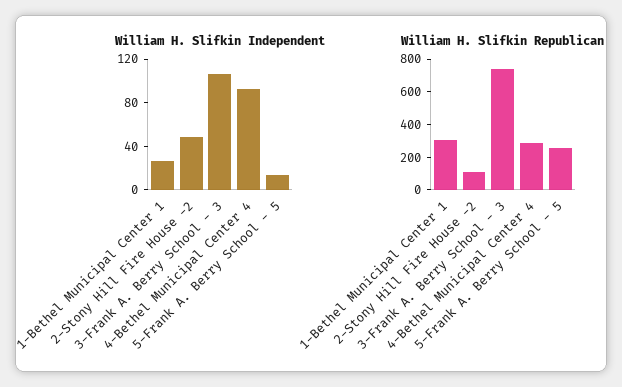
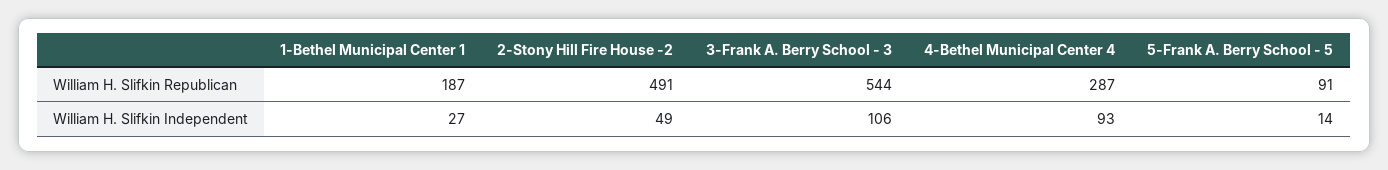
William H. Slifkin Republican, 1-Bethel Municipal Center 1: 300 -> 187
William H. Slifkin Republican, 2-Stony Hill Fire House -2: 100 -> 491
William H. Slifkin Republican, 3-Frank A. Berry School - 3: 750 -> 544
William H. Slifkin Republican, 5-Frank A. Berry School - 5: 250 -> 91

